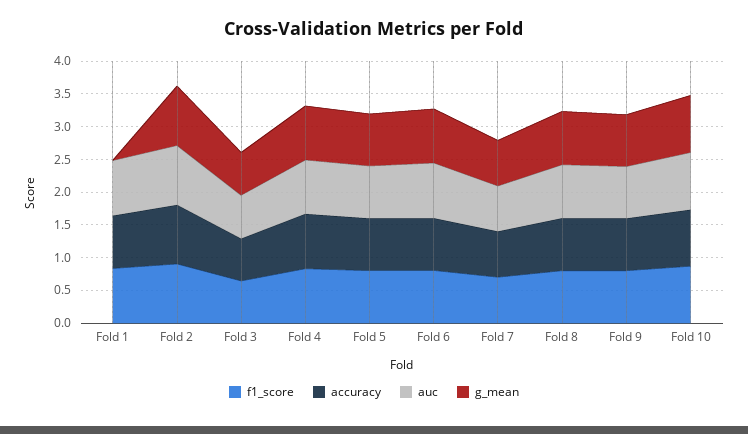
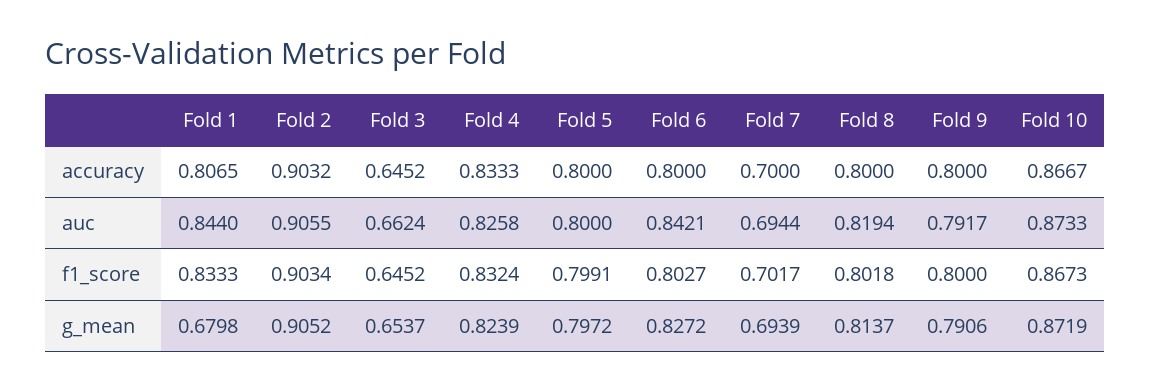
g_mean, Fold 1: 0 -> 0.6798

